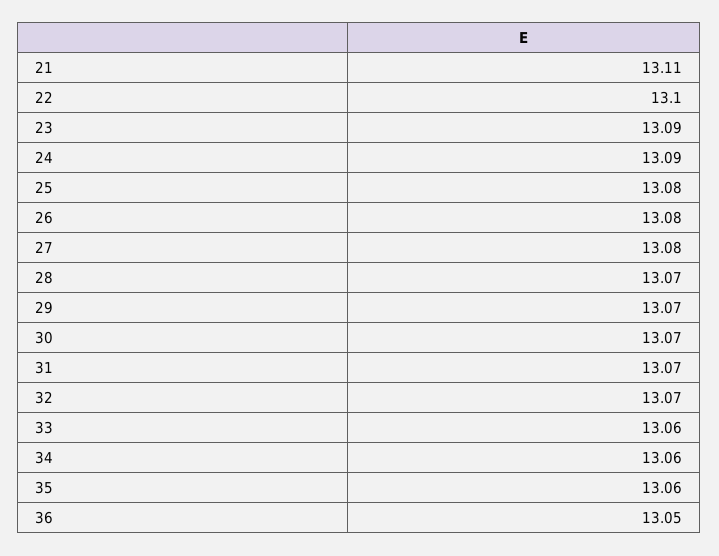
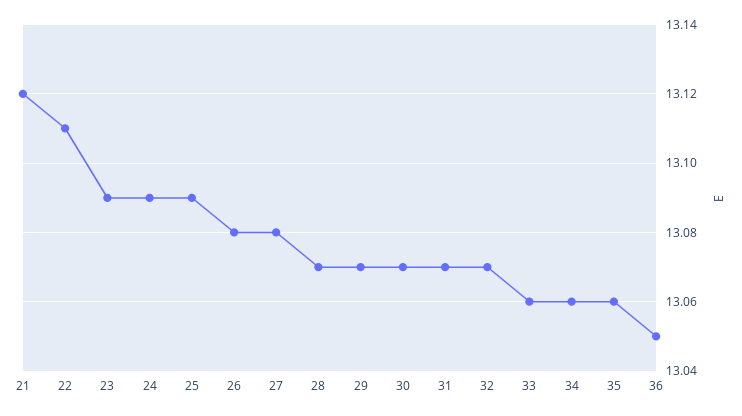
21: 13.11 -> 13.12
22: 13.1 -> 13.11
25: 13.08 -> 13.09

